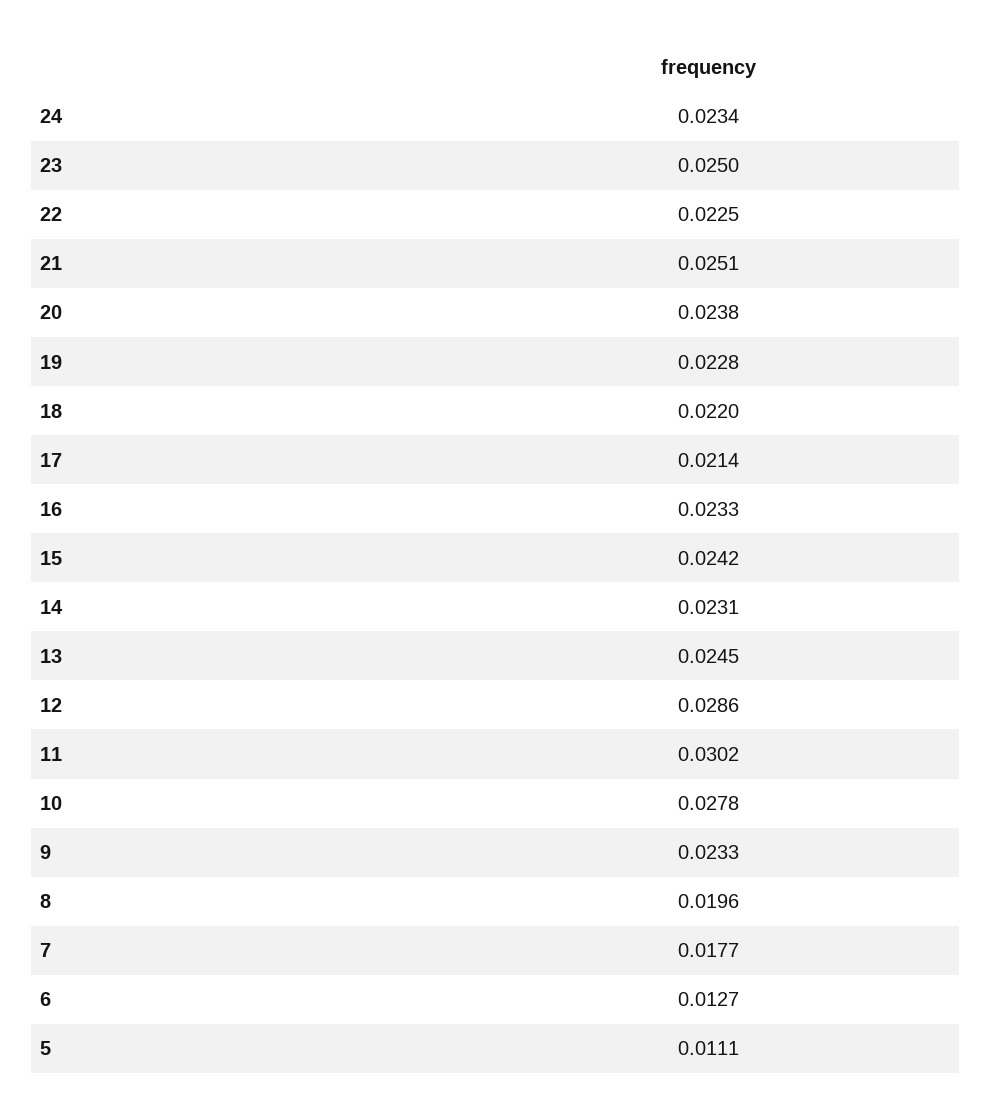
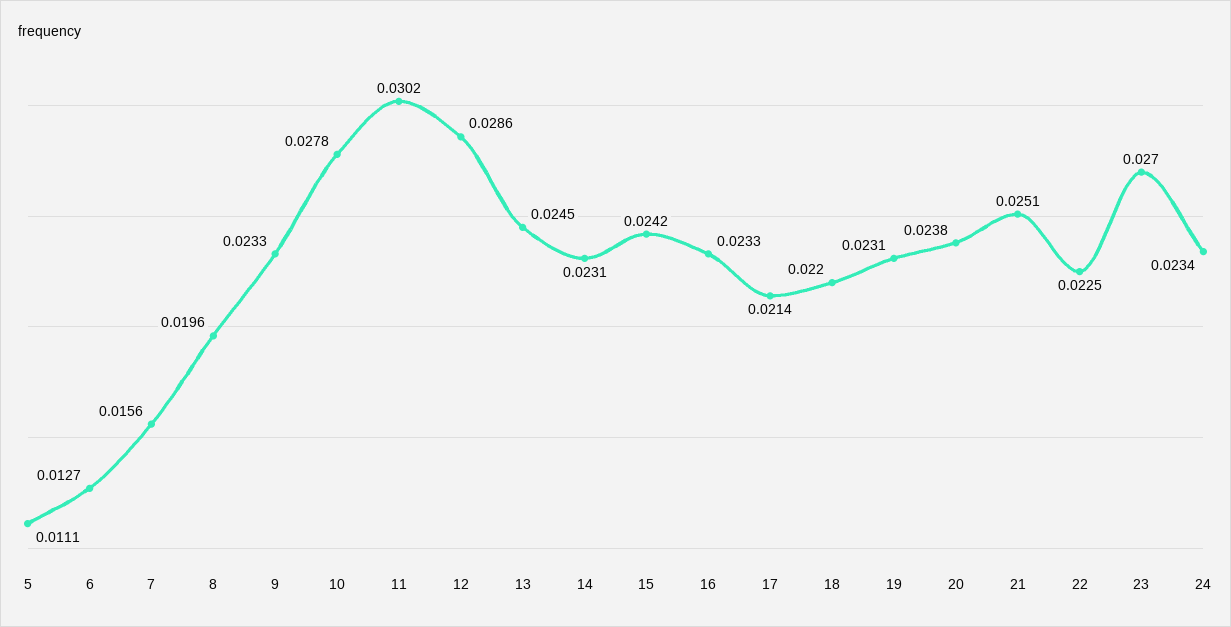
23: 0.025 -> 0.027
19: 0.0228 -> 0.0231
7: 0.0177 -> 0.0156

